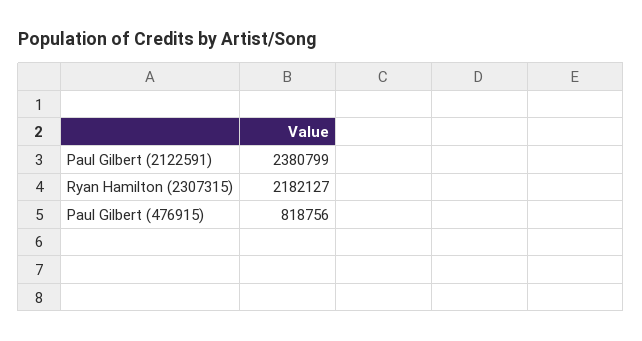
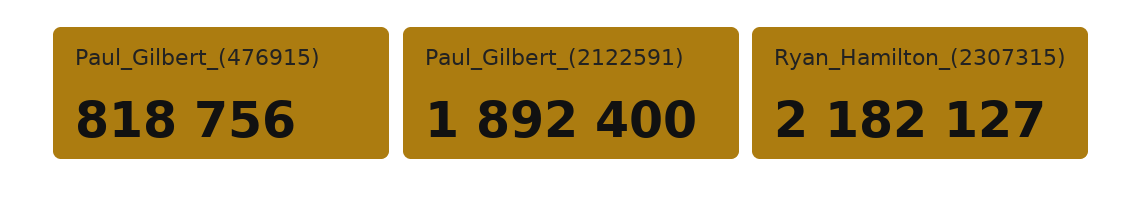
Paul Gilbert (2122591): 2380799 -> 1892400

